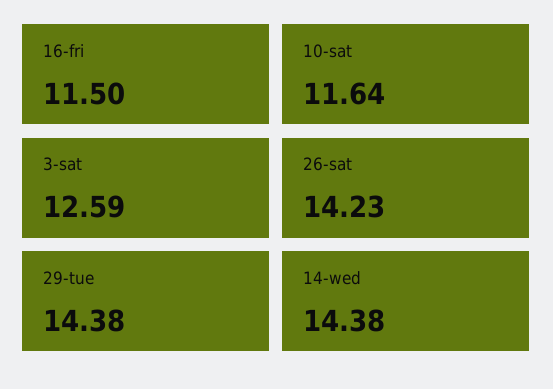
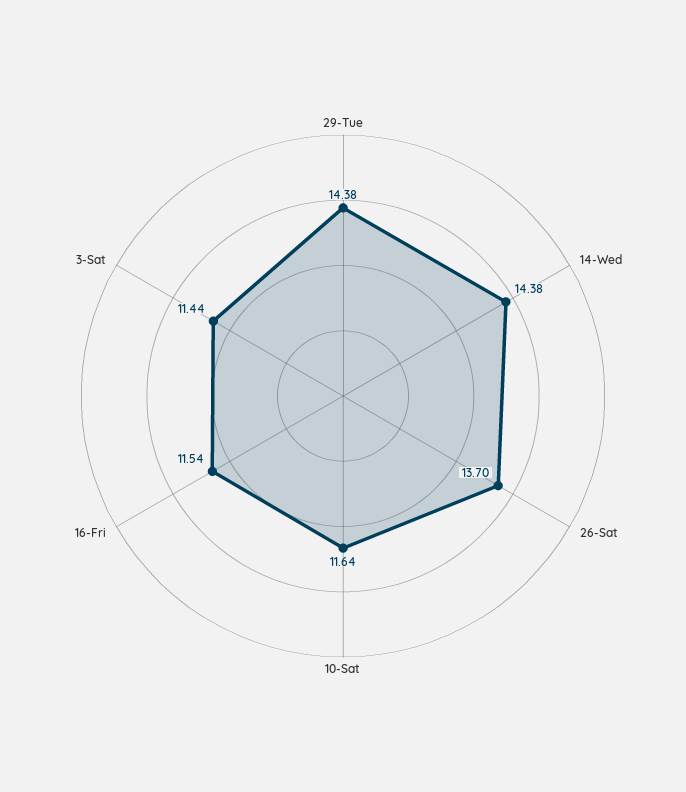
16-fri: 11.5 -> 11.54
3-sat: 12.59 -> 11.44
26-sat: 14.23 -> 13.7

